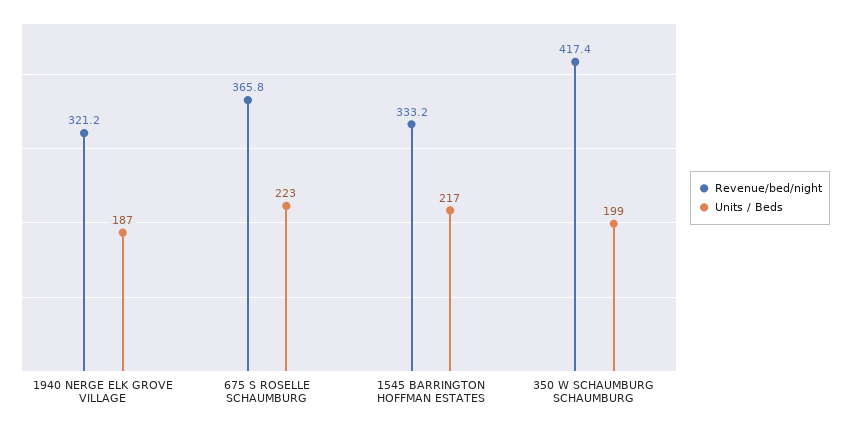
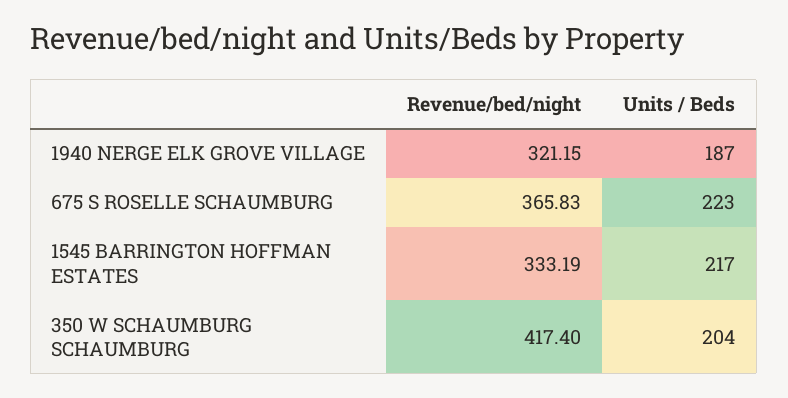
Units / Beds, 350 W SCHAUMBURG SCHAUMBURG: 199 -> 204

